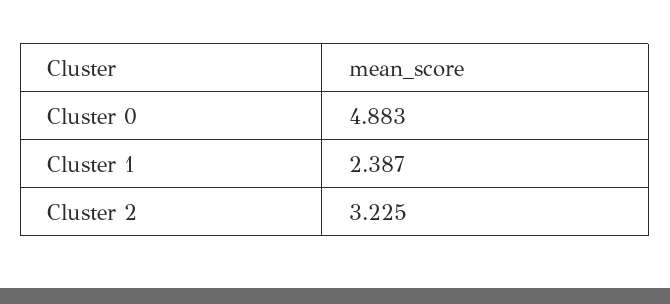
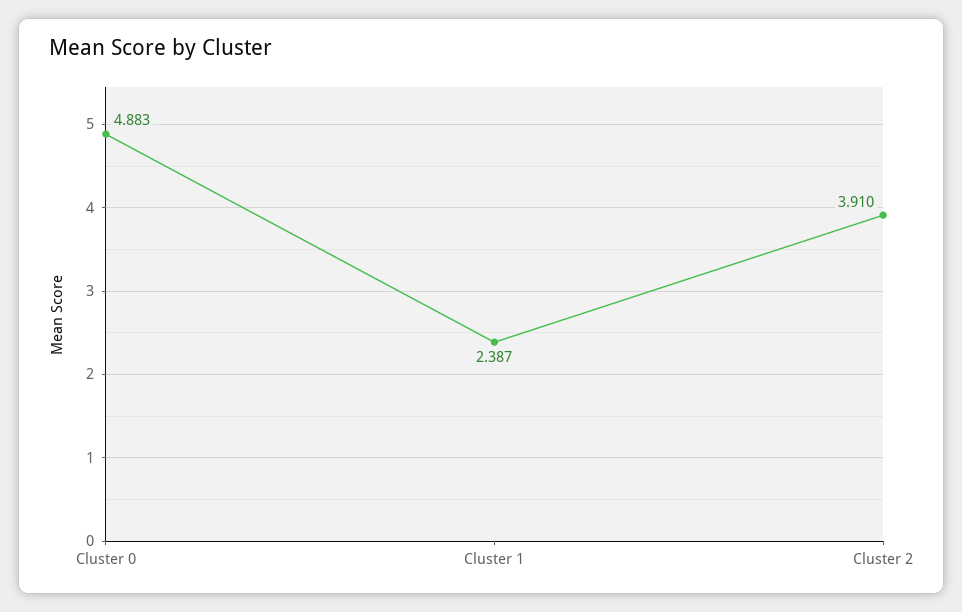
Cluster 2: 3.225 -> 3.91

